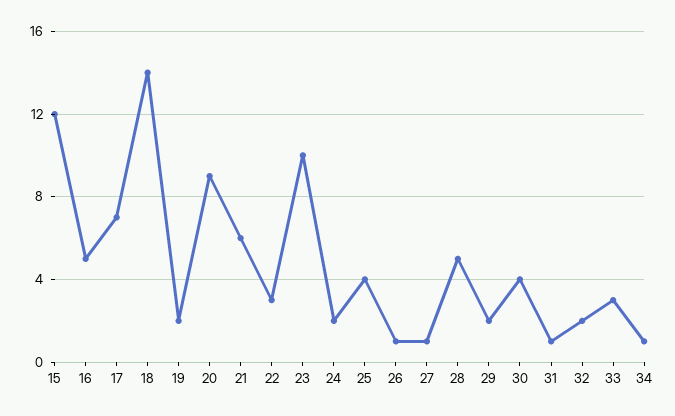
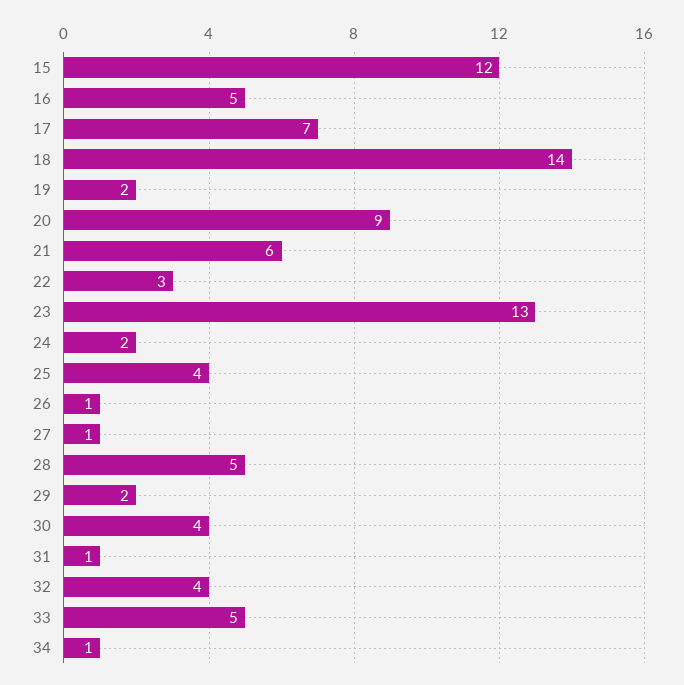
23: 10 -> 13
32: 2 -> 4
33: 3 -> 5

